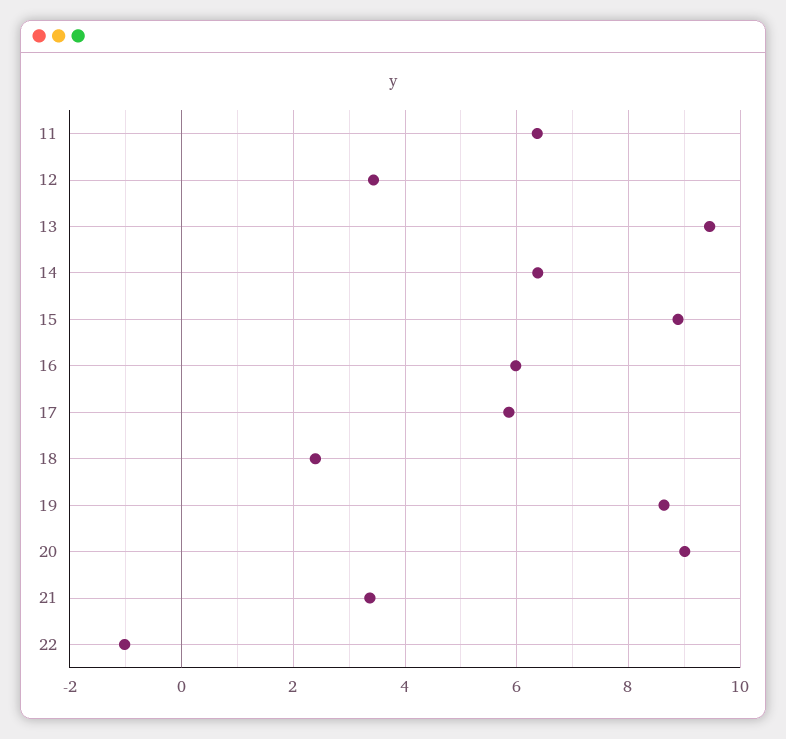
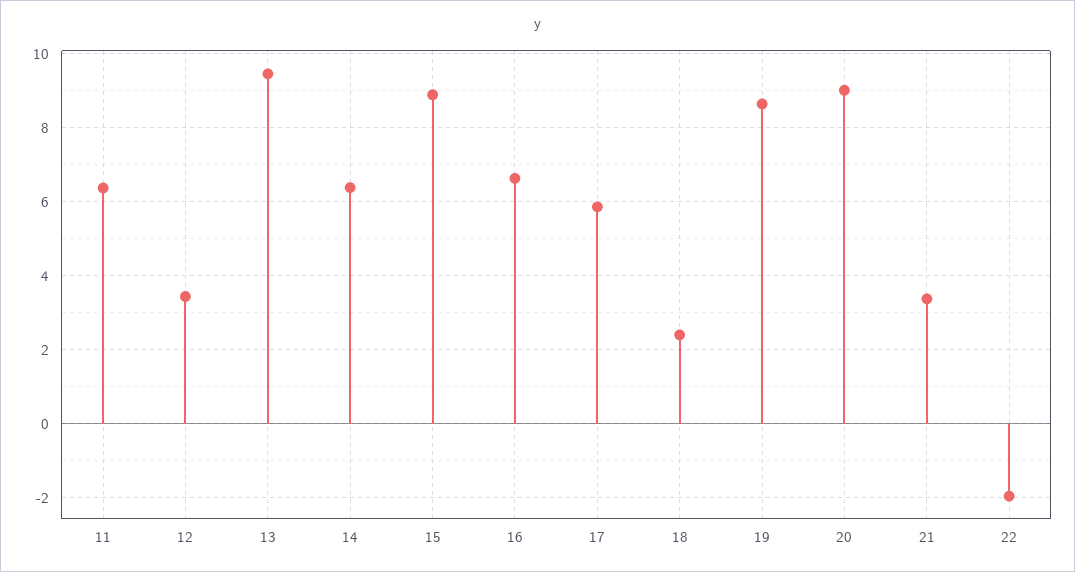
16: 6 -> 6.6
22: -1 -> -2

